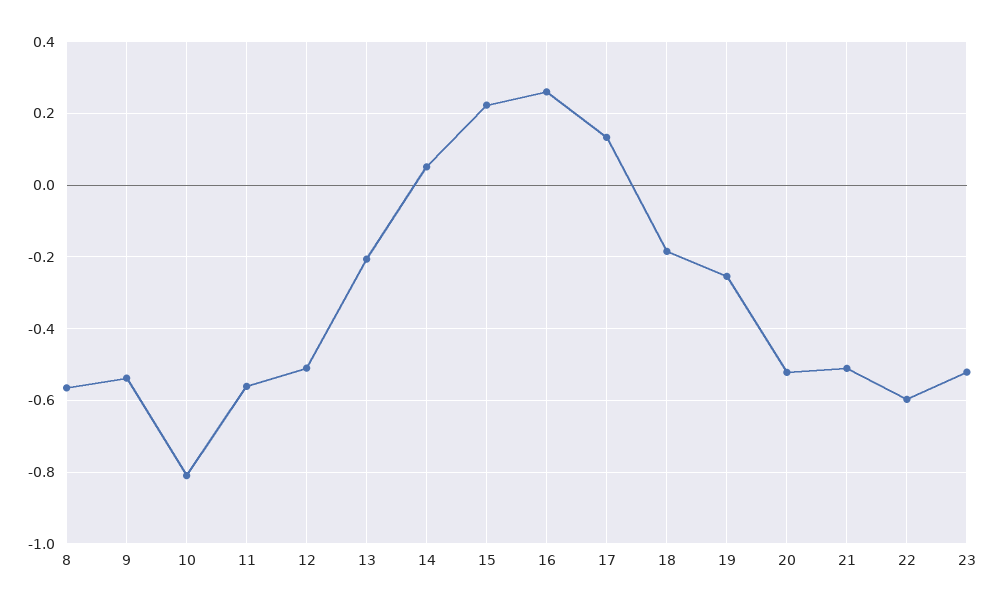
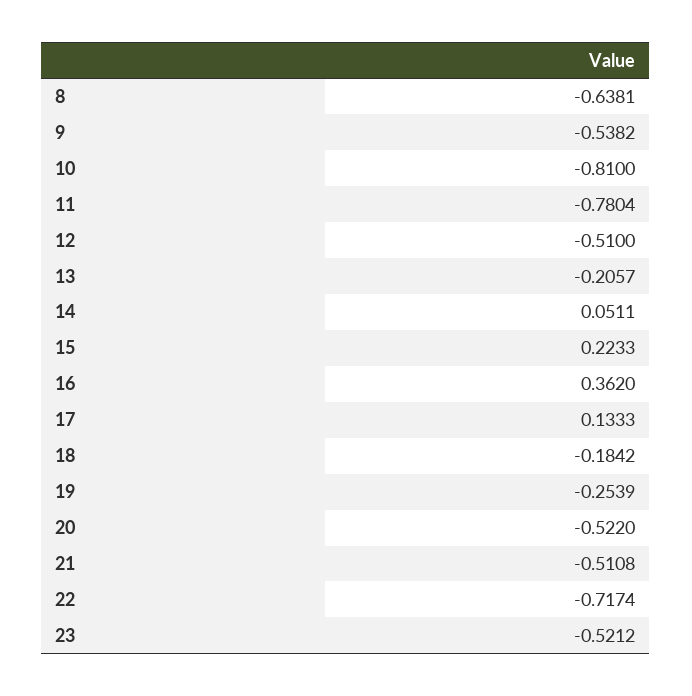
8: -0.56 -> -0.6381
11: -0.56 -> -0.7804
16: 0.26 -> 0.362
22: -0.6 -> -0.7174

